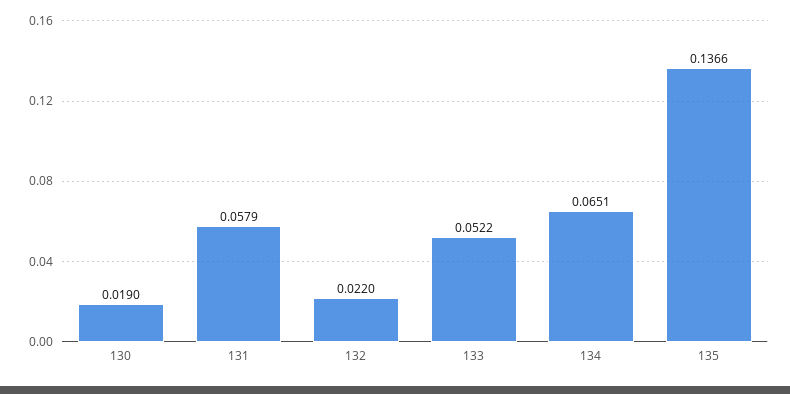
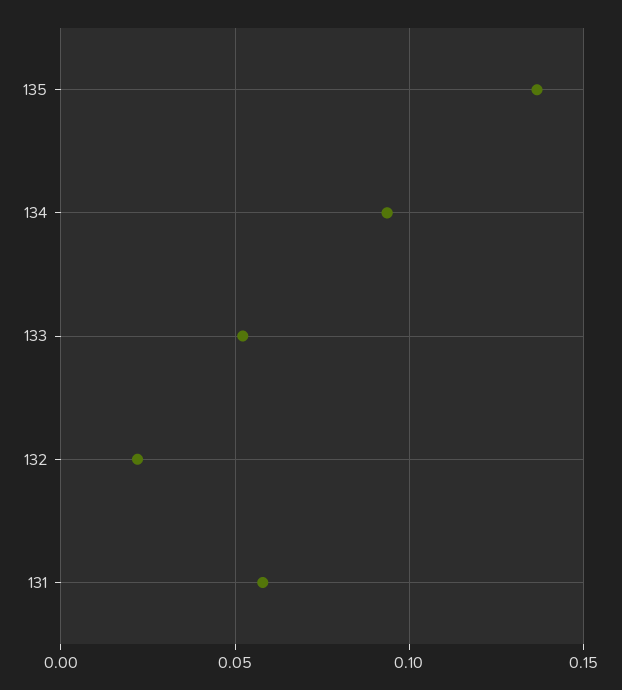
130: 0.019 -> none
134: 0.0651 -> 0.095

